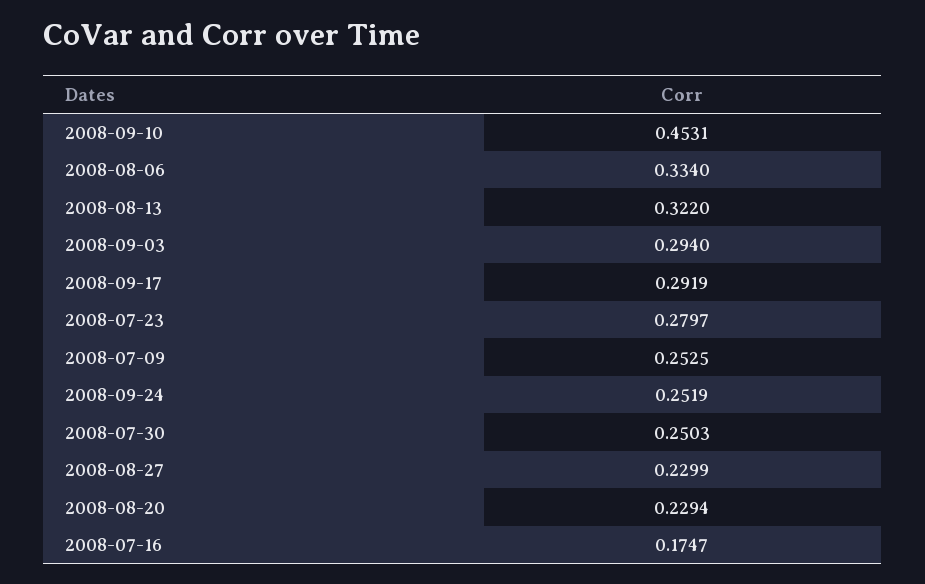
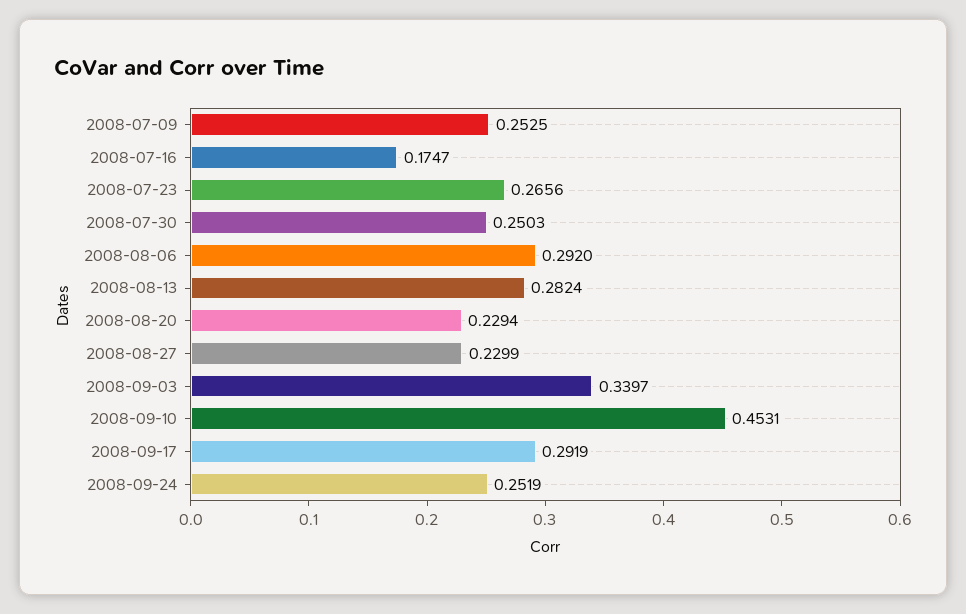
2008-08-06: 0.334 -> 0.292
2008-08-13: 0.322 -> 0.2824
2008-09-03: 0.294 -> 0.3397
2008-07-23: 0.2797 -> 0.2656

